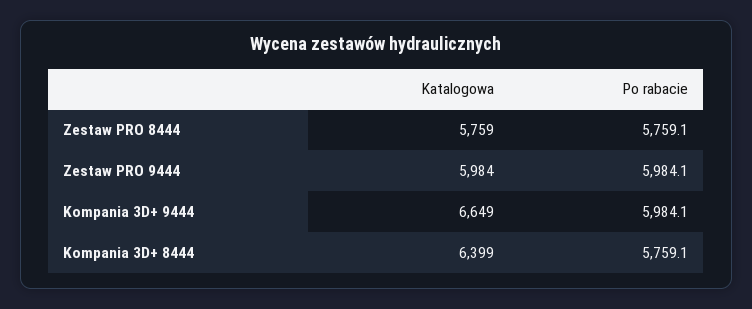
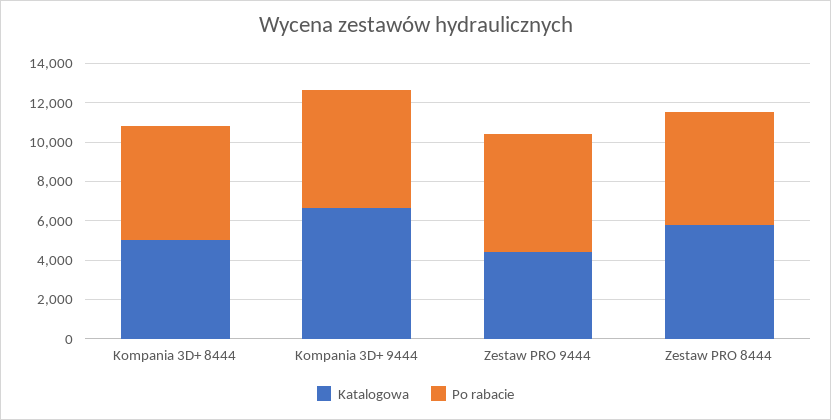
Katalogowa, Zestaw PRO 9444: 5984 -> 4500
Katalogowa, Kompania 3D+ 8444: 6399 -> 5000

